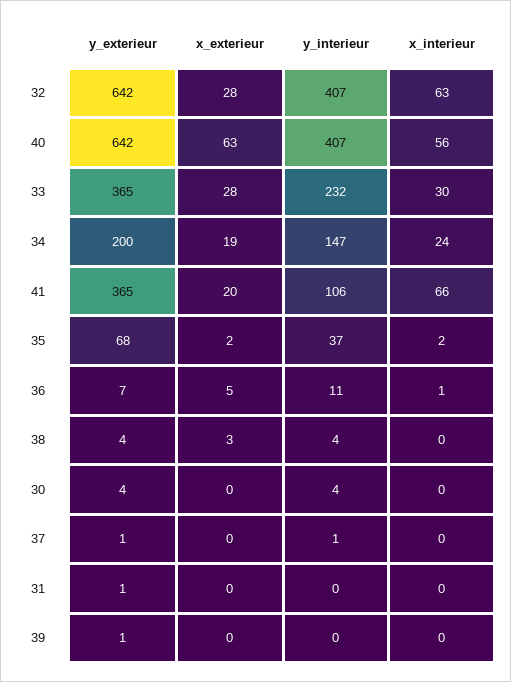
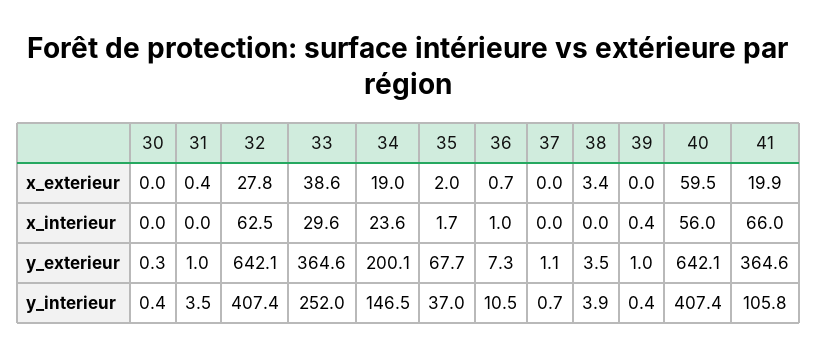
x_exterieur, 40: 63 -> 59.5
x_exterieur, 33: 28 -> 38.6
y_interieur, 33: 232 -> 252
x_exterieur, 36: 5 -> 0.7
y_exterieur, 30: 4 -> 0.3
y_interieur, 30: 4 -> 0.4
y_interieur, 31: 0 -> 3.5

